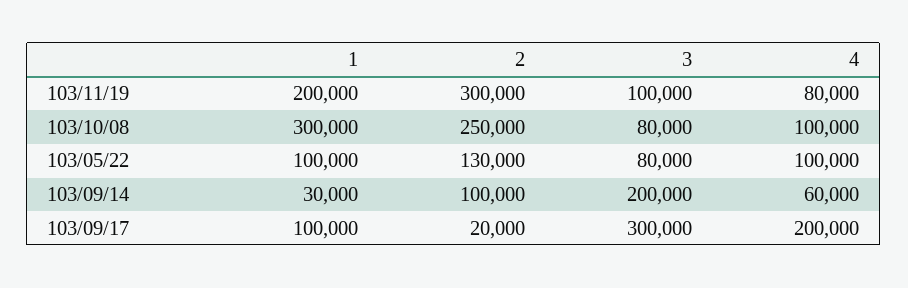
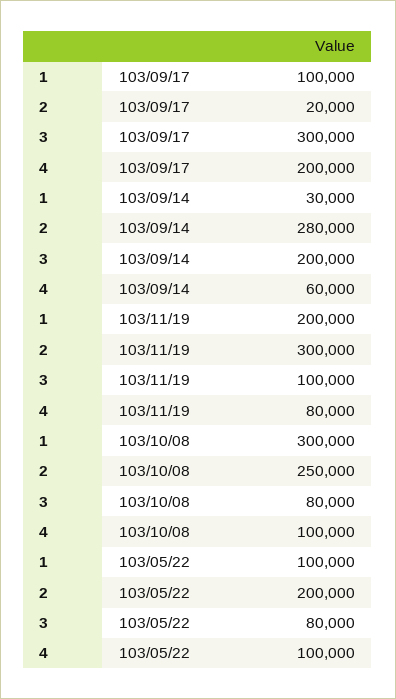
2, 103/05/22: 130000 -> 200000
2, 103/09/14: 100000 -> 280000

